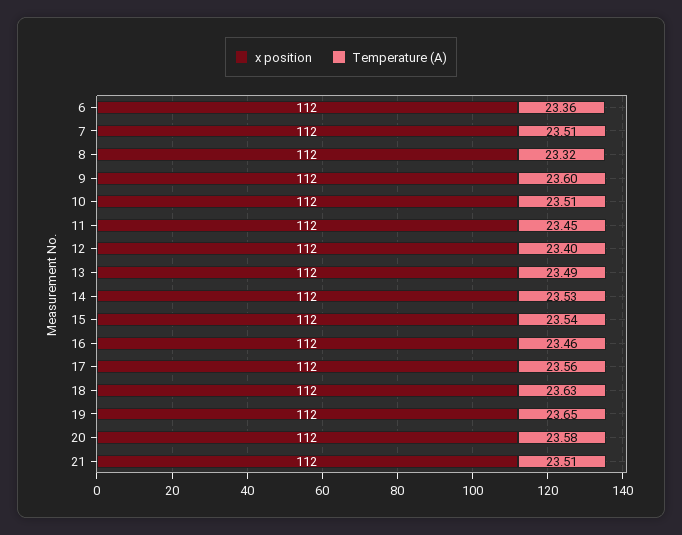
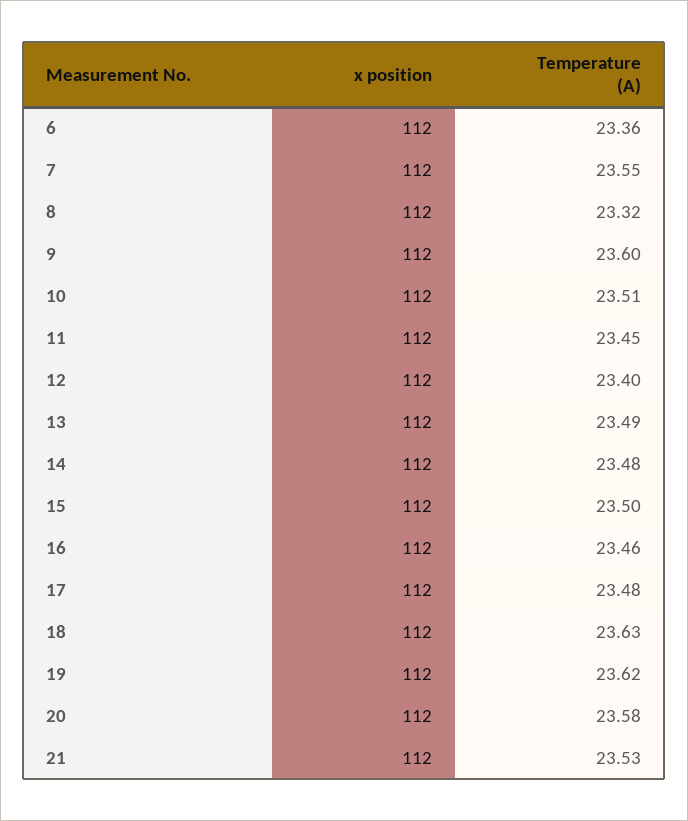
Temperature (A), 7: 23.51 -> 23.55
Temperature (A), 14: 23.53 -> 23.48
Temperature (A), 15: 23.54 -> 23.5
Temperature (A), 17: 23.56 -> 23.48
Temperature (A), 19: 23.65 -> 23.62
Temperature (A), 21: 23.51 -> 23.53

